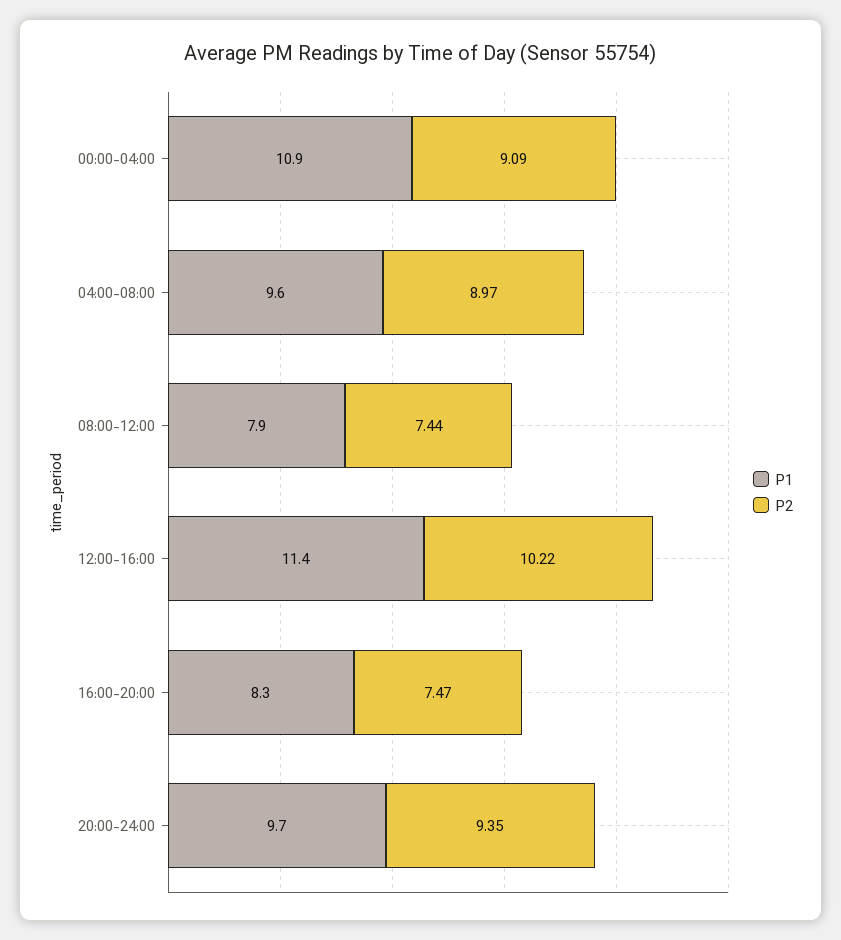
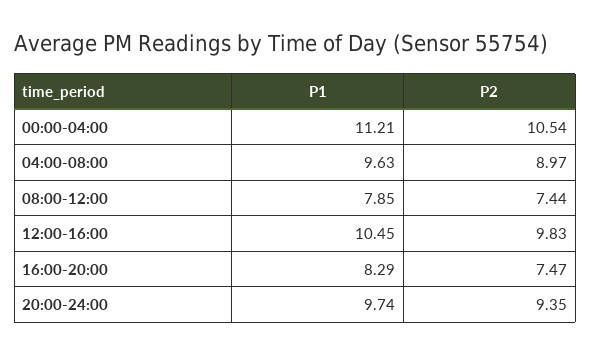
P1, 00:00-04:00: 10.9 -> 11.21
P2, 00:00-04:00: 9.09 -> 10.54
P1, 12:00-16:00: 11.4 -> 10.45
P2, 12:00-16:00: 10.22 -> 9.83

